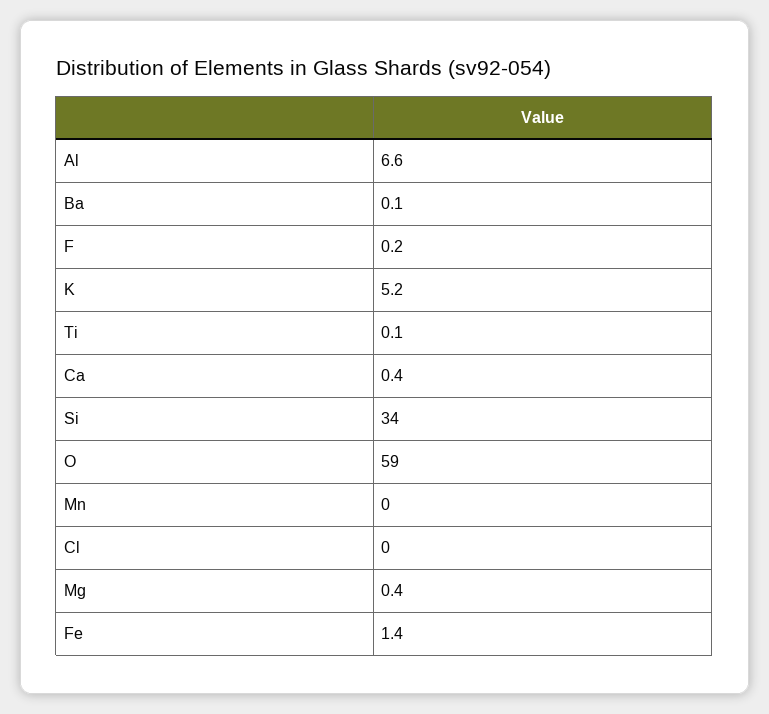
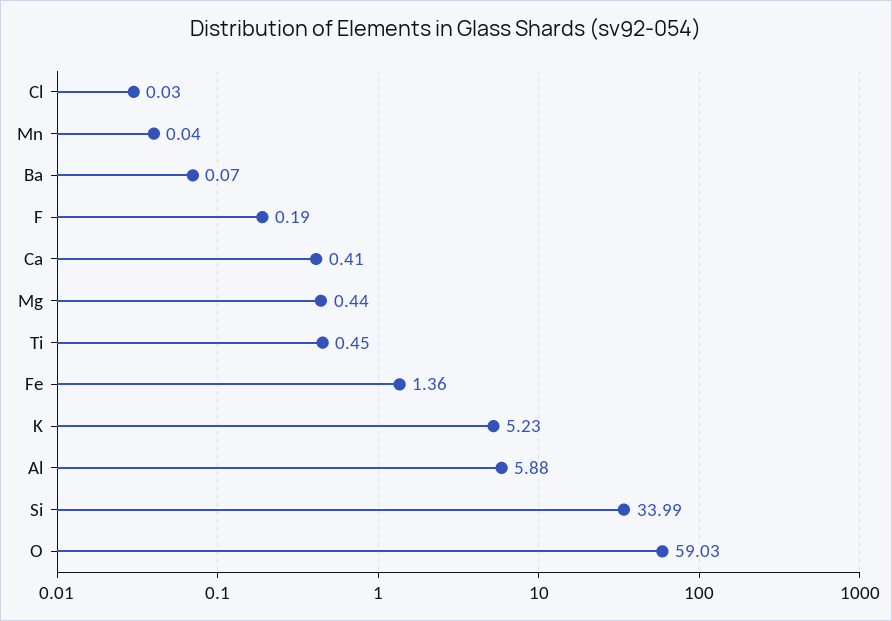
Al: 6.6 -> 5.88
Ti: 0.1 -> 0.45

